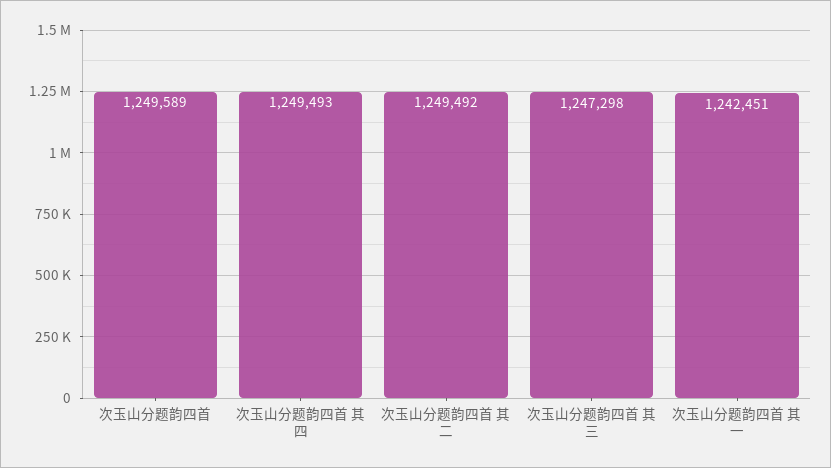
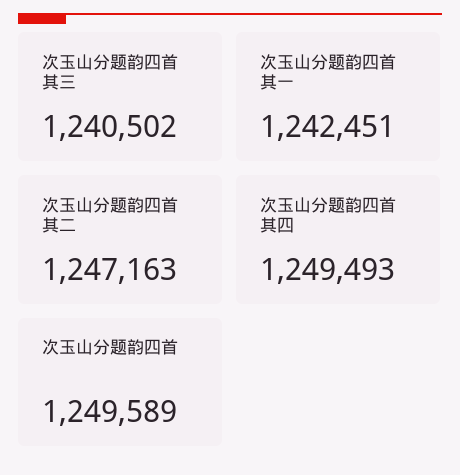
次玉山分题韵四首 其二: 1249492 -> 1247163
次玉山分题韵四首 其三: 1247298 -> 1240502

